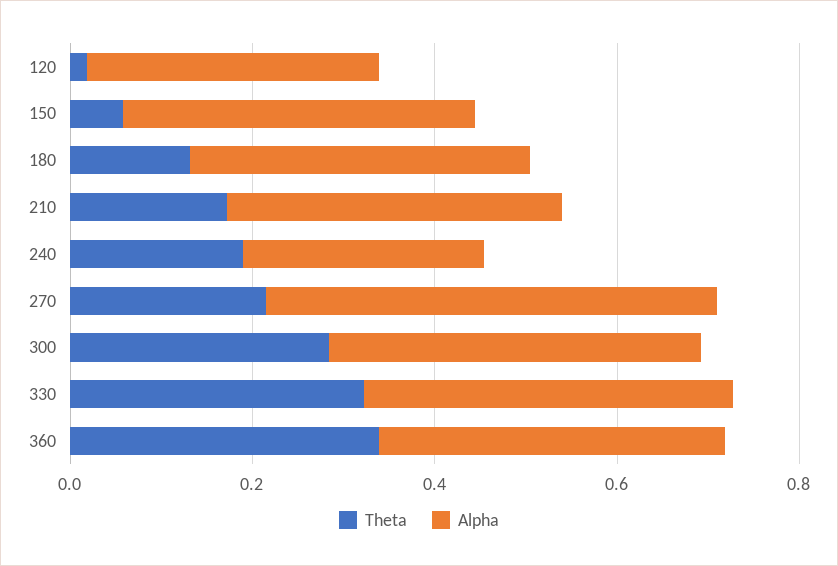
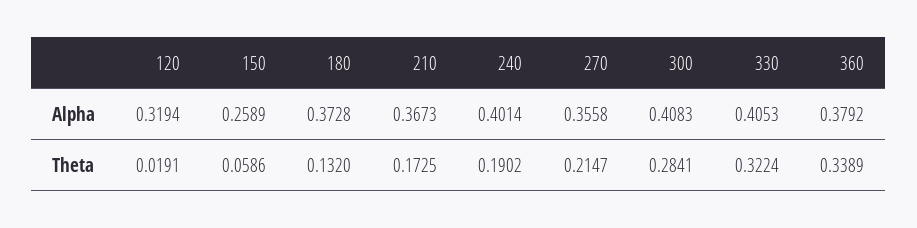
Alpha, 150: 0.4 -> 0.2589
Alpha, 240: 0.25 -> 0.4014
Alpha, 270: 0.5 -> 0.3558

